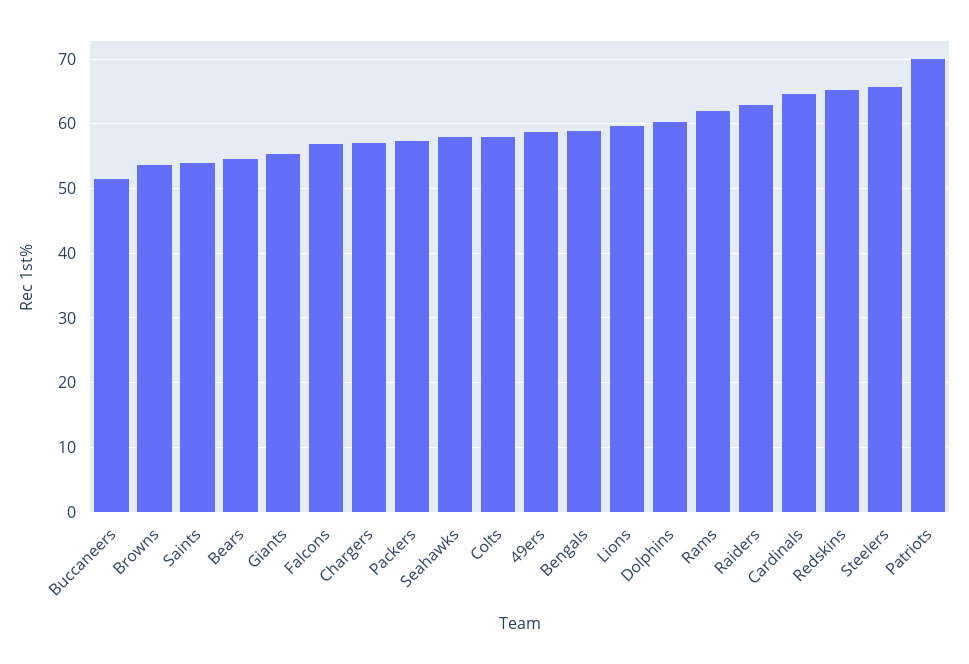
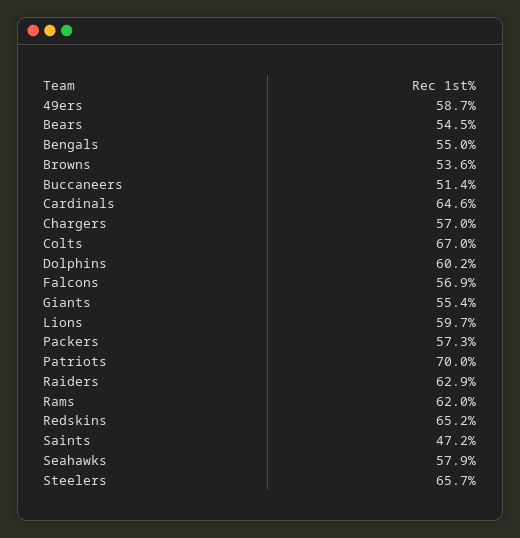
Saints: 54 -> 47.2
Colts: 58 -> 67
Bengals: 59 -> 55

